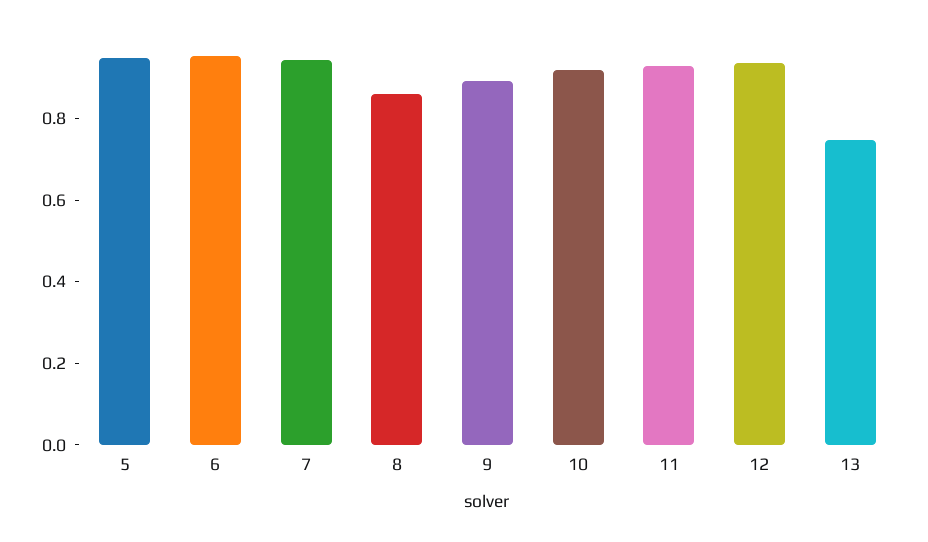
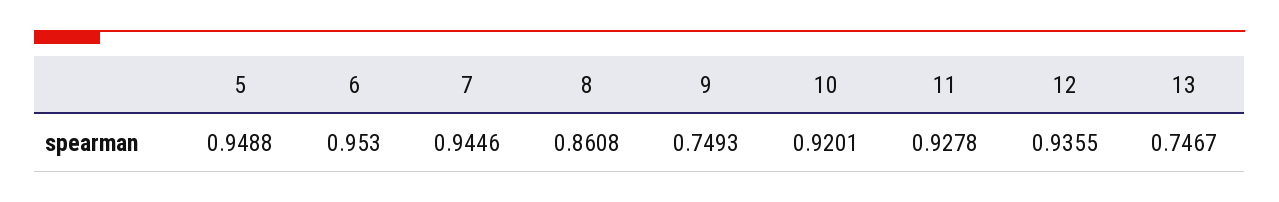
9: 0.9 -> 0.7493

